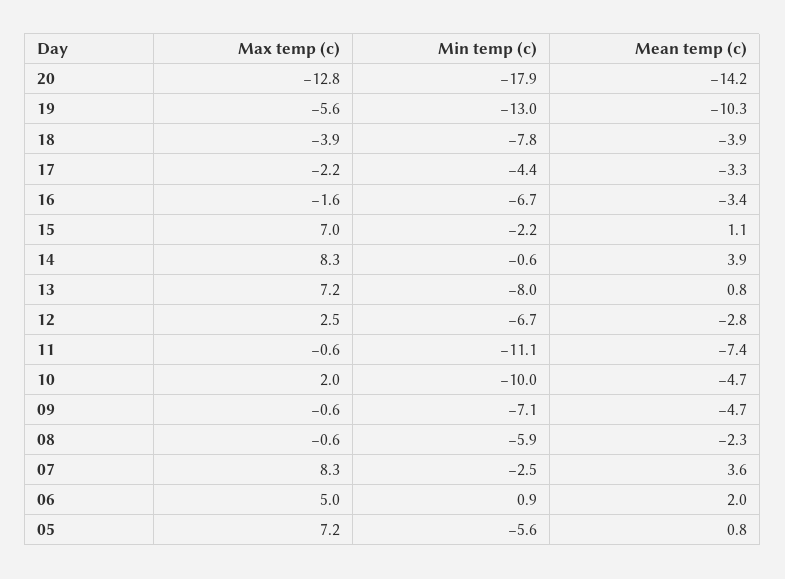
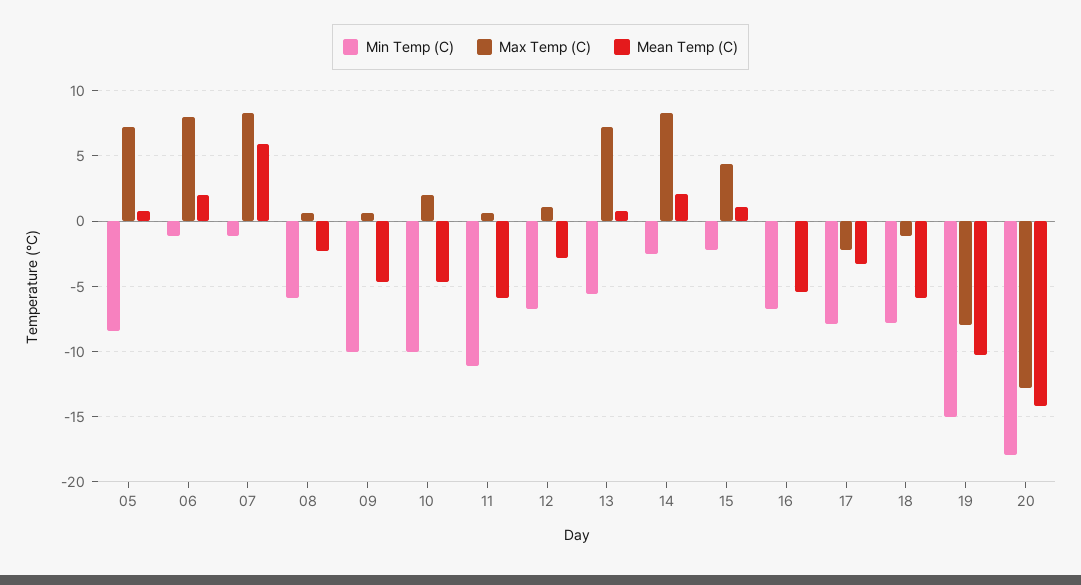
Max temp (c), 19: -5.6 -> -8
Min temp (c), 19: -13 -> -15
Max temp (c), 18: -3.9 -> -1
Mean temp (c), 18: -3.9 -> -6
Min temp (c), 17: -4.4 -> -8
Max temp (c), 16: -1.6 -> 0
Mean temp (c), 16: -3.4 -> -5.5
Max temp (c), 15: 7 -> 4.5
Min temp (c), 14: -0.6 -> -2.5
Mean temp (c), 14: 3.9 -> 2
Min temp (c), 13: -8 -> -5.5
Max temp (c), 12: 2.5 -> 1
Max temp (c), 11: -0.6 -> 0.5
Mean temp (c), 11: -7.4 -> -6
Max temp (c), 09: -0.6 -> 0.5
Min temp (c), 09: -7.1 -> -10
Max temp (c), 08: -0.6 -> 0.5
Min temp (c), 07: -2.5 -> -1
Mean temp (c), 07: 3.6 -> 6
Max temp (c), 06: 5 -> 8
Min temp (c), 06: 0.9 -> -1
Min temp (c), 05: -5.6 -> -8.5

